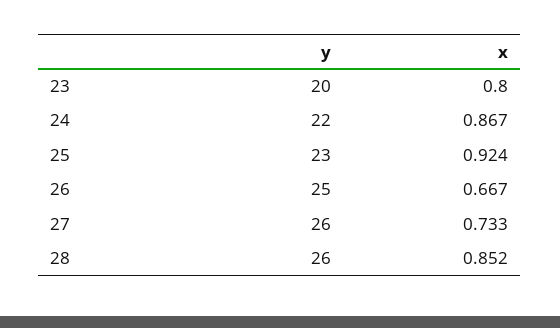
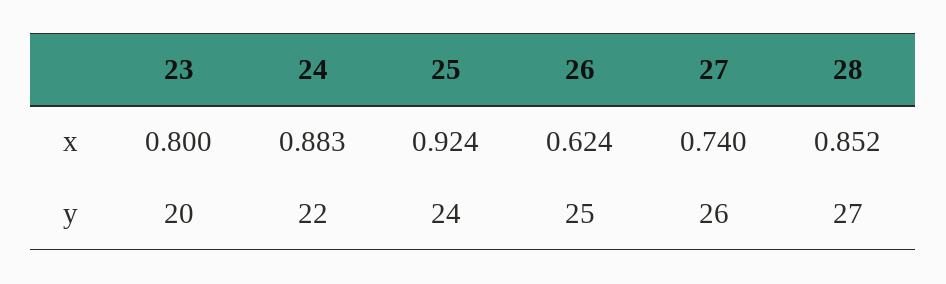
x, 24: 0.867 -> 0.883
y, 25: 23 -> 24
x, 26: 0.667 -> 0.624
x, 27: 0.733 -> 0.74
y, 28: 26 -> 27

